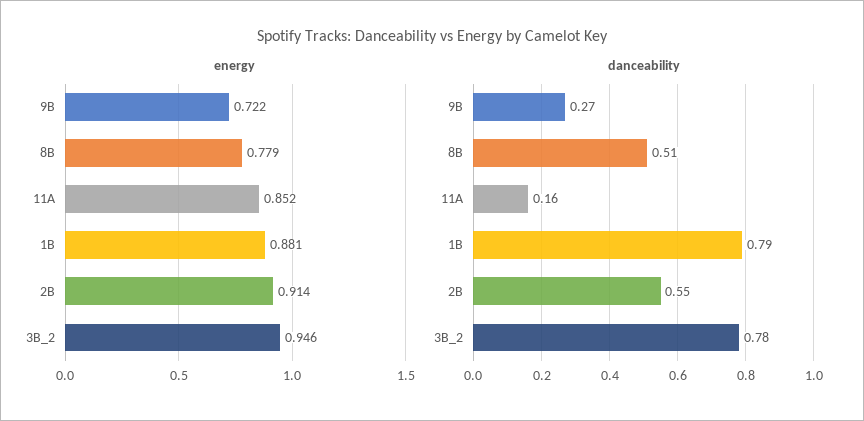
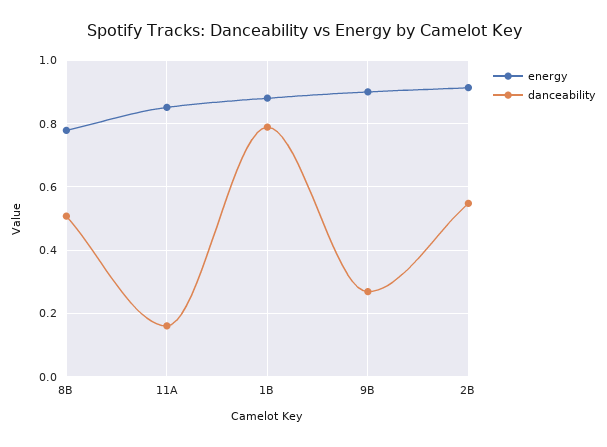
energy, 9B: 0.722 -> 0.9
energy, 3B_2: 0.946 -> none
danceability, 3B_2: 0.78 -> none

